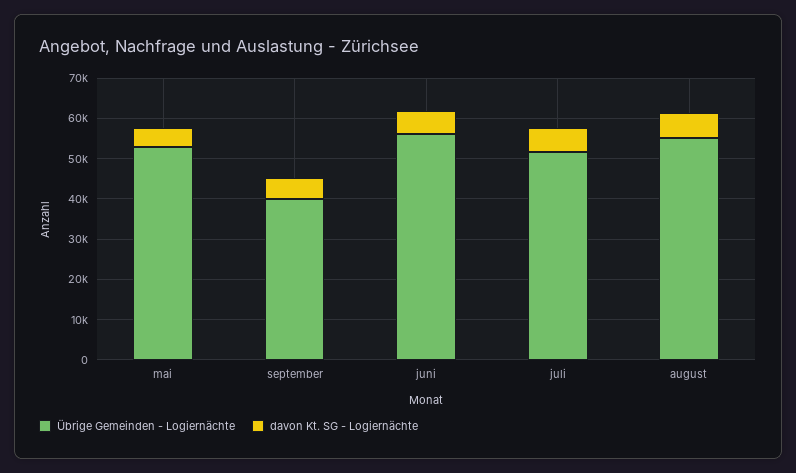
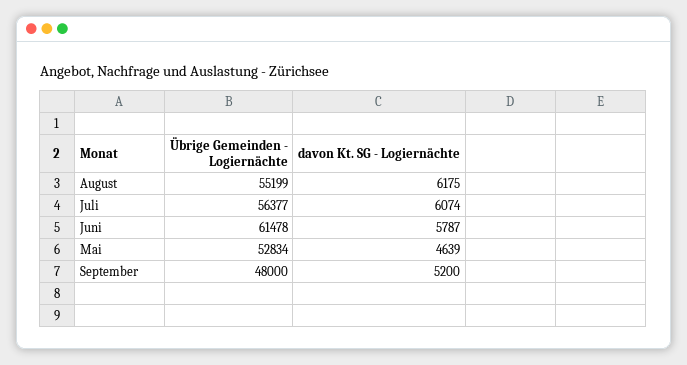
Übrige Gemeinden - Logiernächte, september: 40000 -> 48000
Übrige Gemeinden - Logiernächte, juni: 56000 -> 61478
Übrige Gemeinden - Logiernächte, juli: 52000 -> 56377

